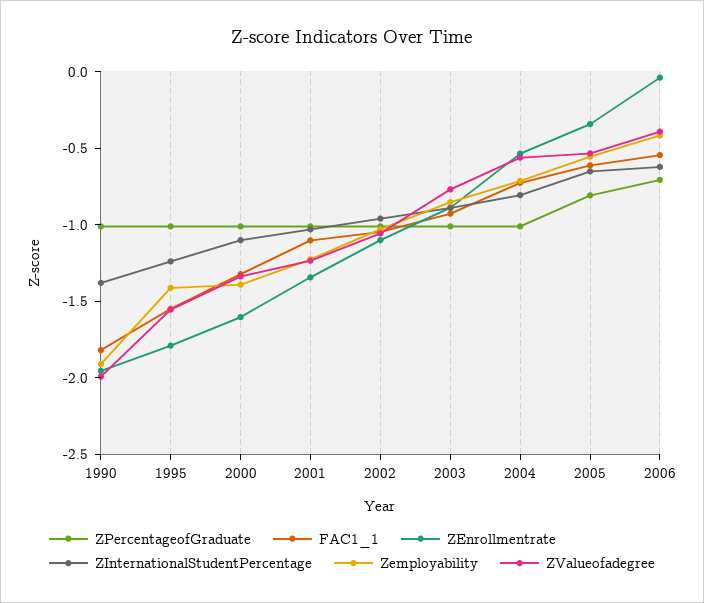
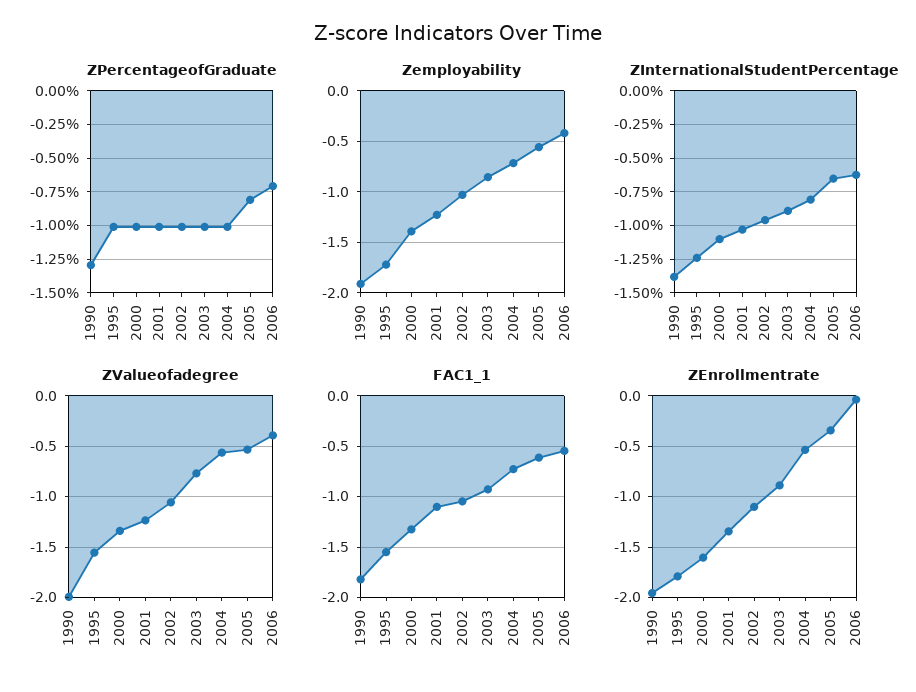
ZPercentageofGraduate, 1990: -1 -> -1.3
Zemployability, 1995: -1.4 -> -1.7

